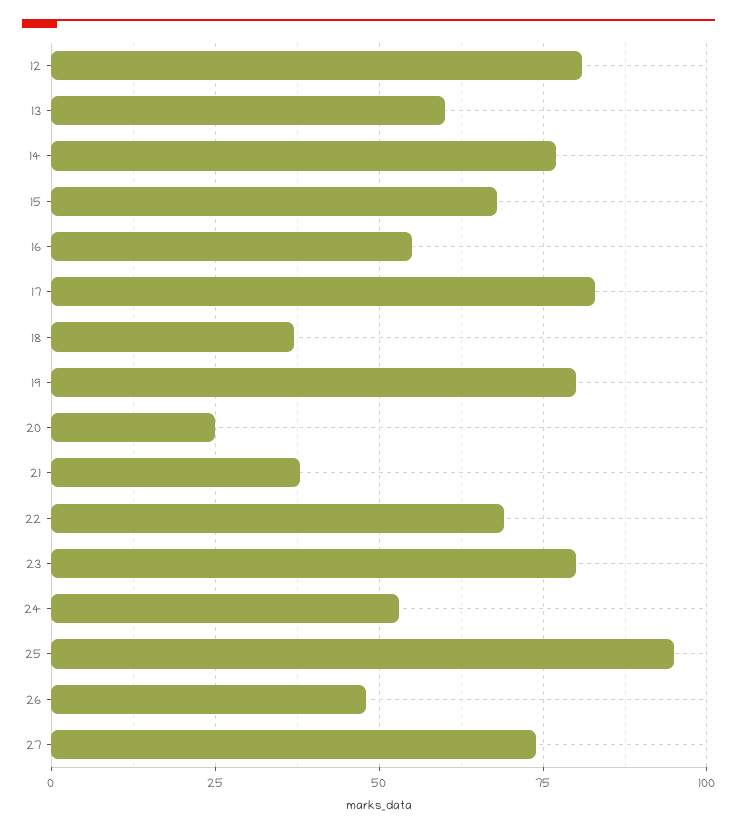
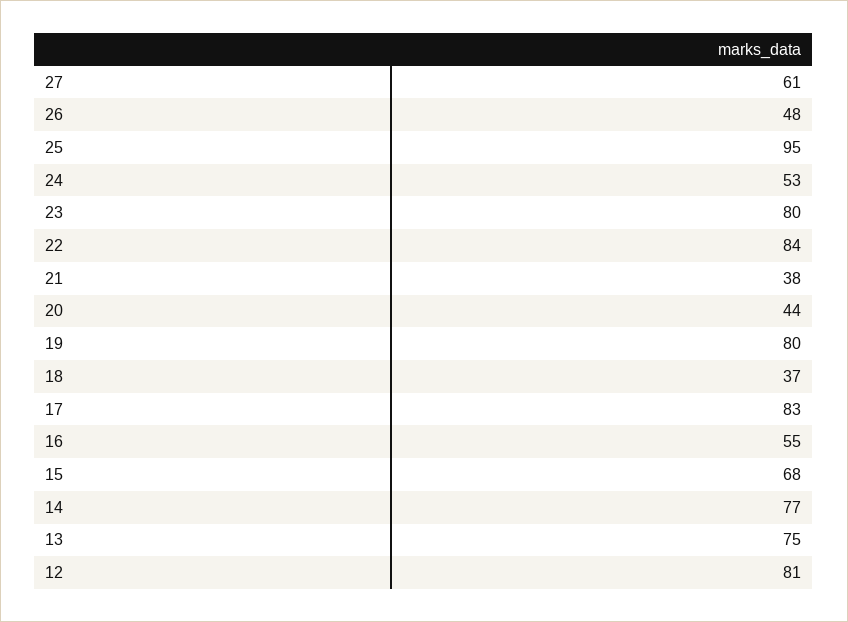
13: 60 -> 75
20: 25 -> 44
22: 70 -> 84
27: 75 -> 61

